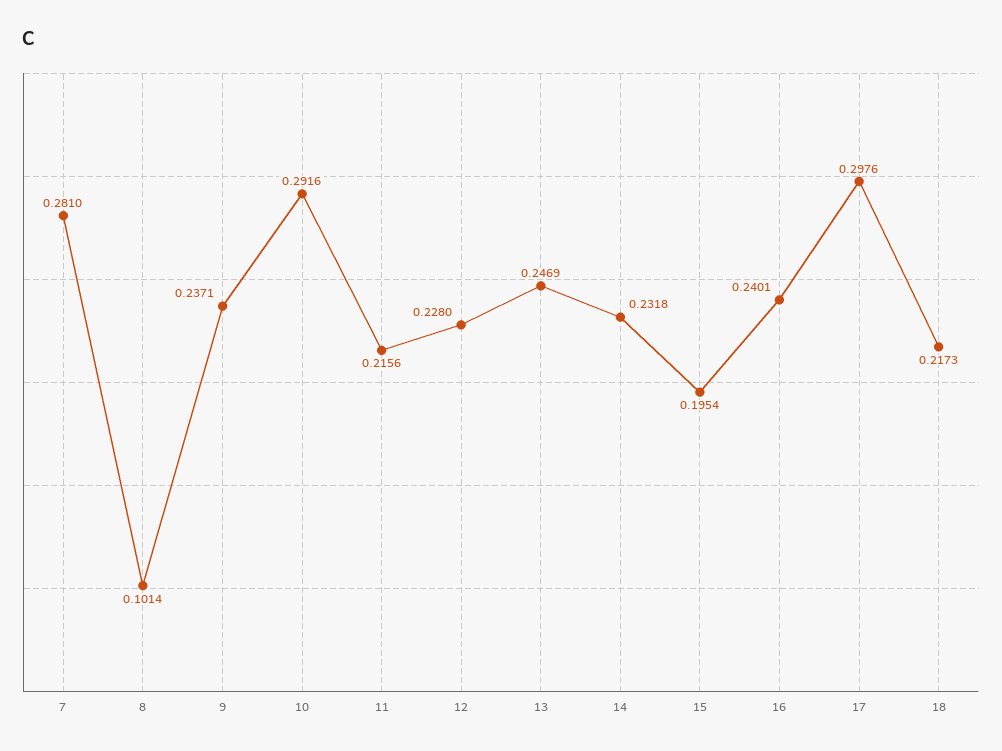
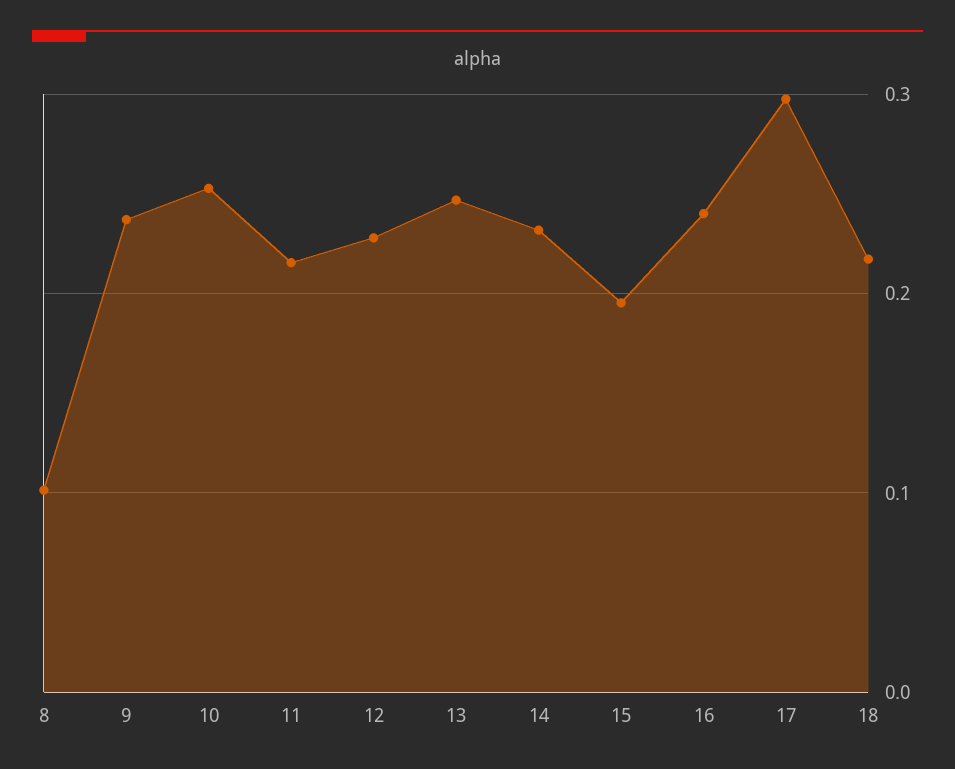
7: 0.281 -> none
10: 0.2916 -> 0.25

